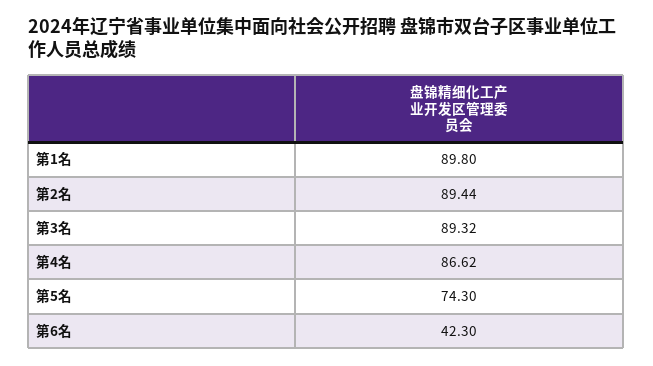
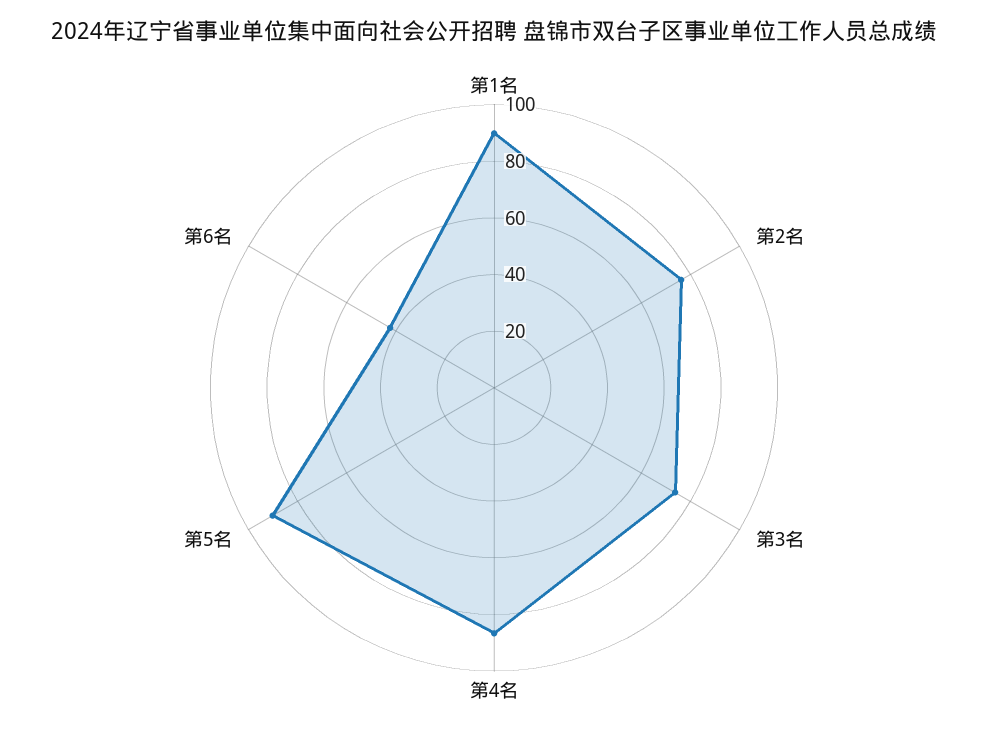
第2名: 89.44 -> 75
第3名: 89.32 -> 75
第5名: 74.3 -> 90

